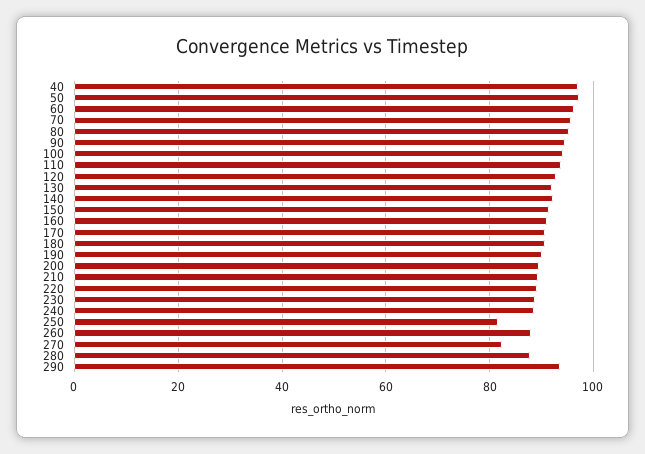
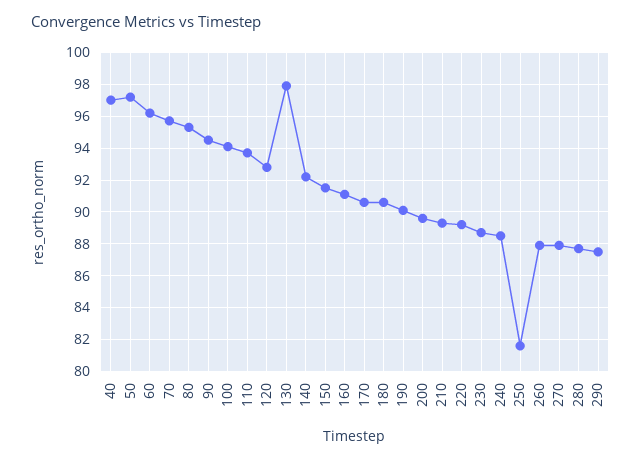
130: 92 -> 98
270: 82 -> 88
290: 94 -> 87.5

